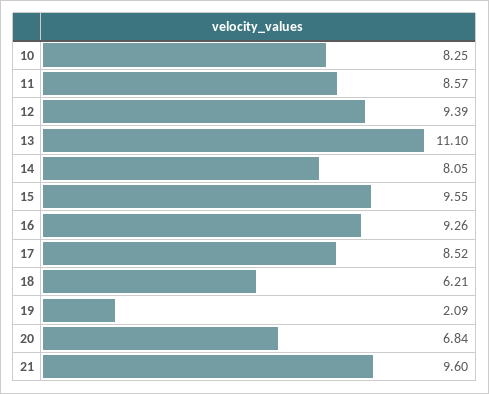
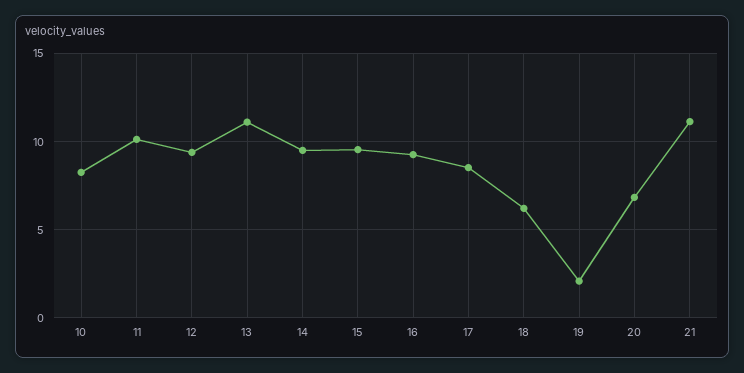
11: 8.57 -> 10
14: 8.05 -> 9.5
21: 9.6 -> 11

